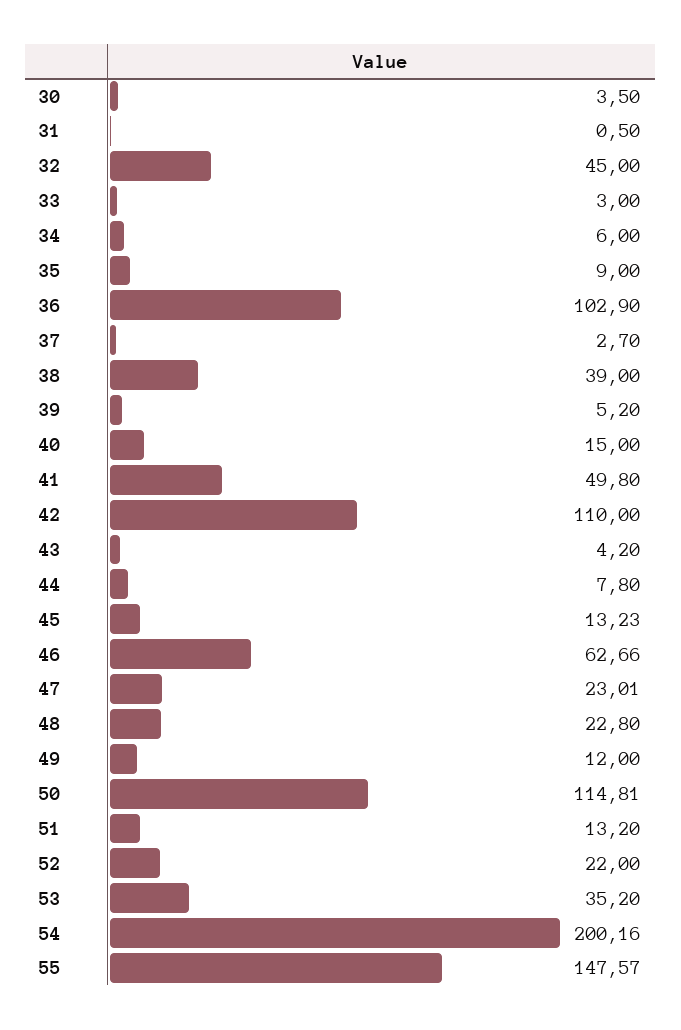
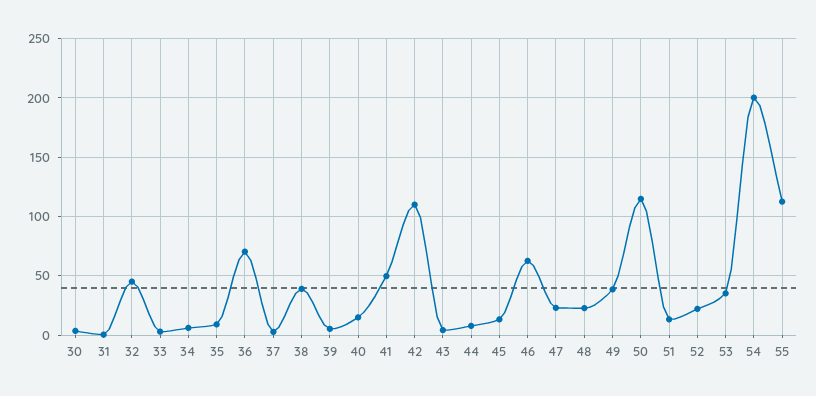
36: 102.9 -> 70
49: 12 -> 40
55: 147.57 -> 110

